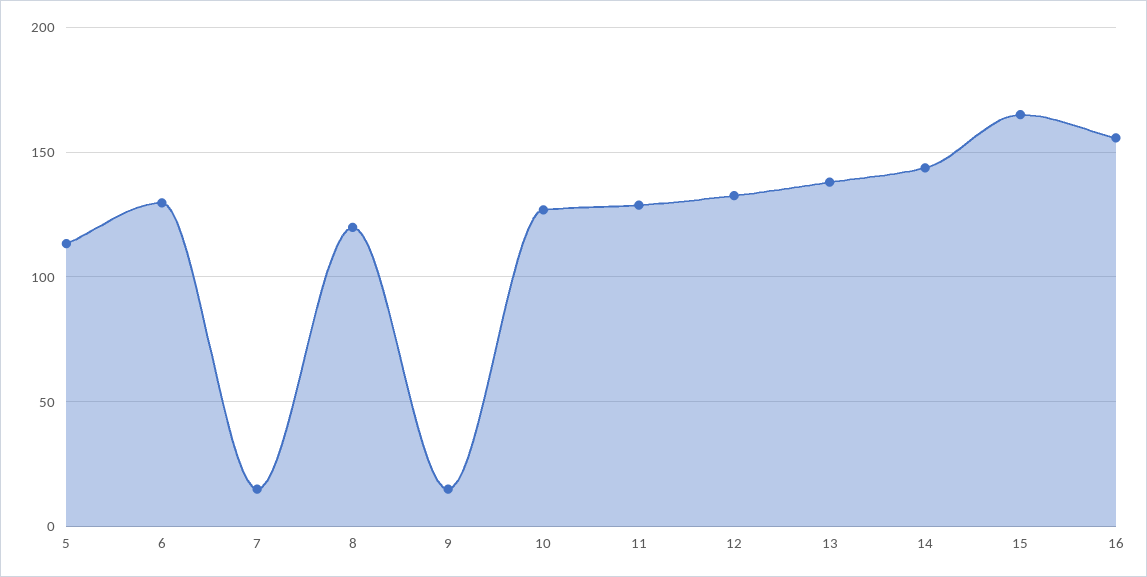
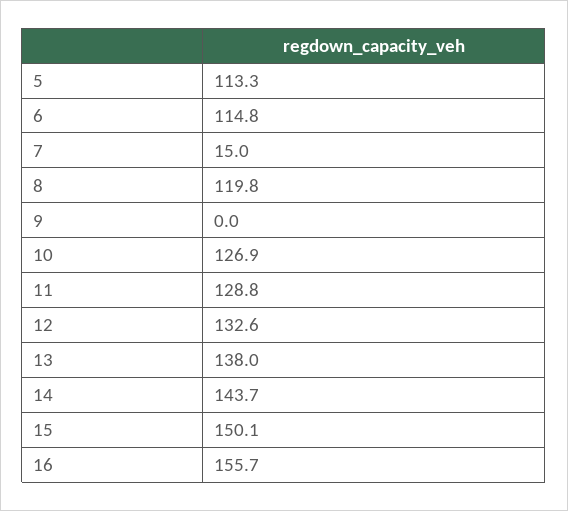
6: 130 -> 114.8
9: 15 -> 0
15: 165 -> 150.1

